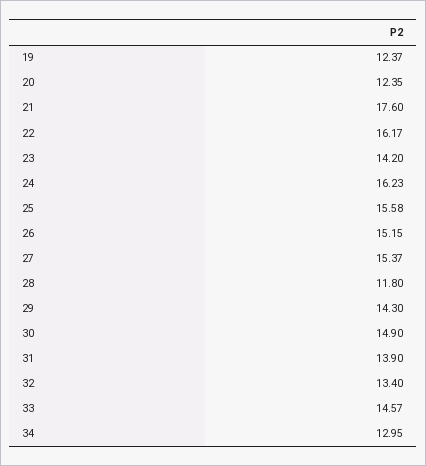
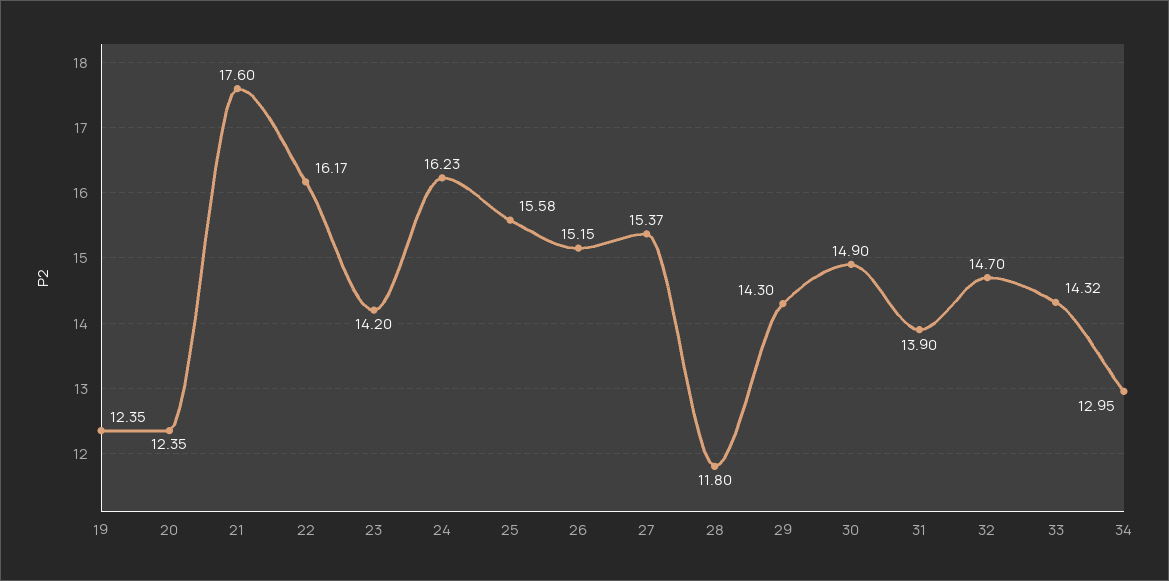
19: 12.37 -> 12.35
32: 13.4 -> 14.7
33: 14.57 -> 14.32

